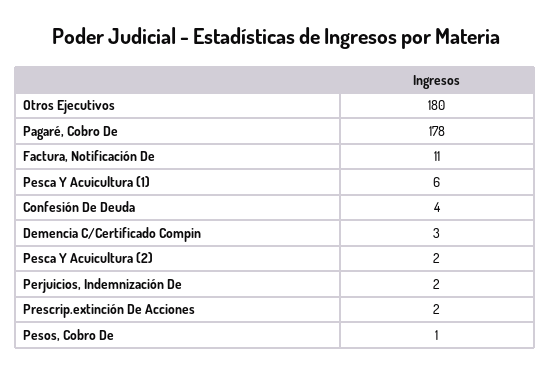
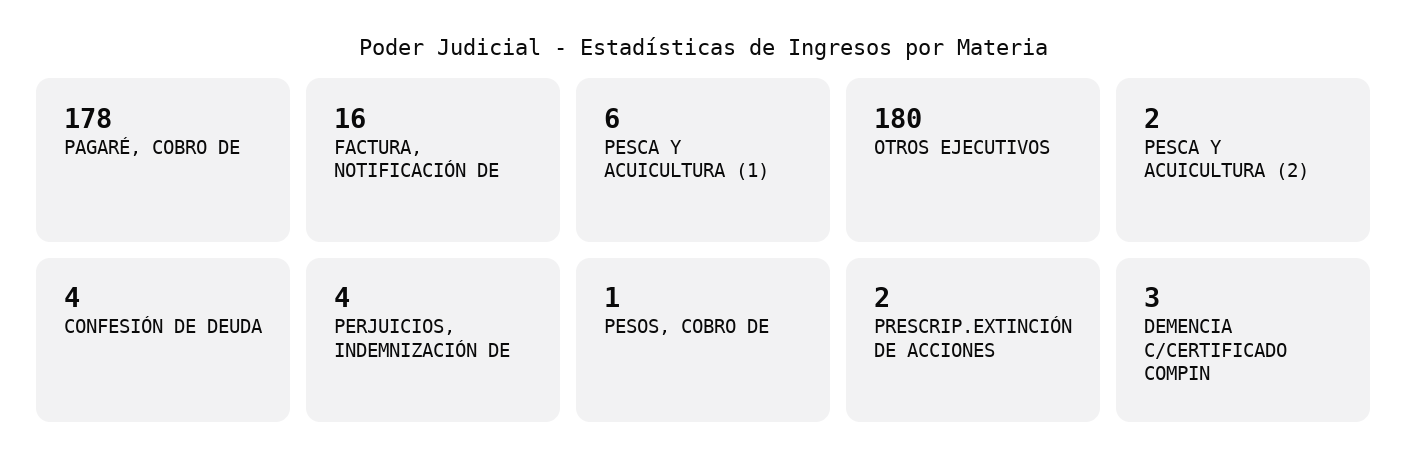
Factura, Notificación De: 11 -> 16
Perjuicios, Indemnización De: 2 -> 4

